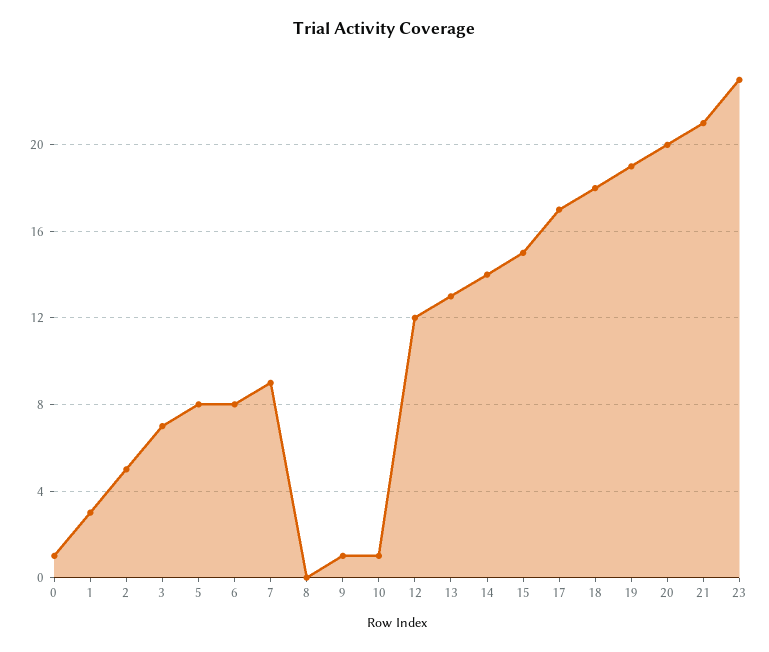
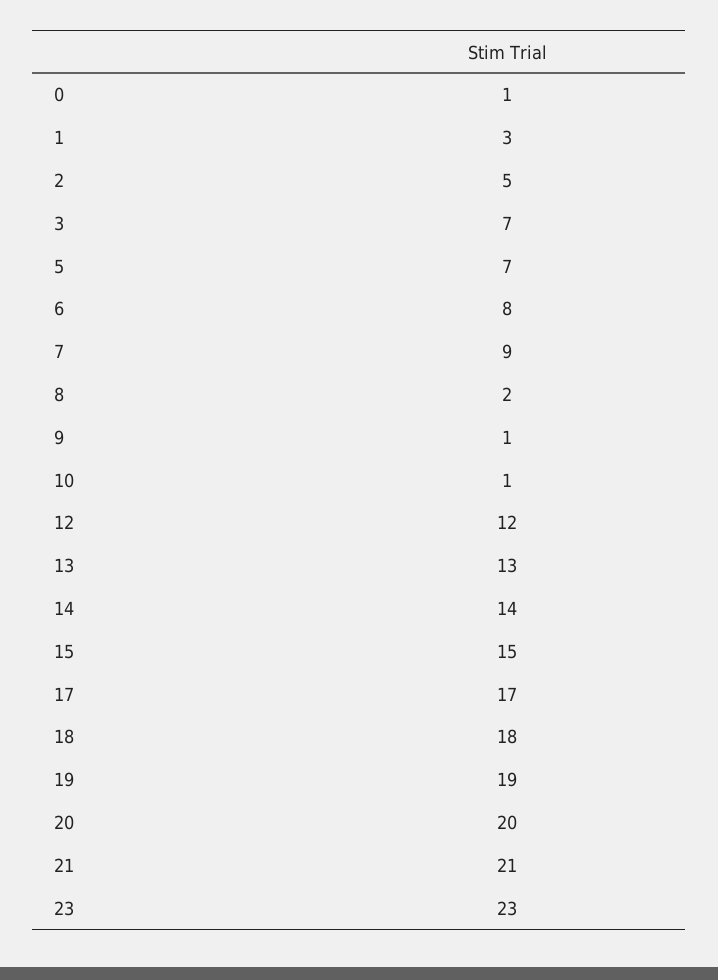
5: 8 -> 7
8: 0 -> 2

